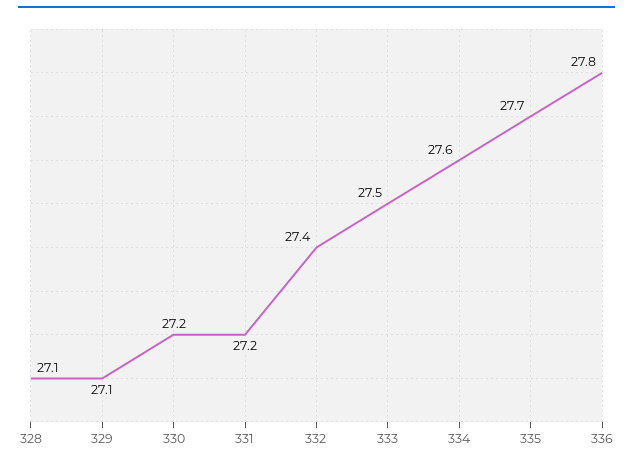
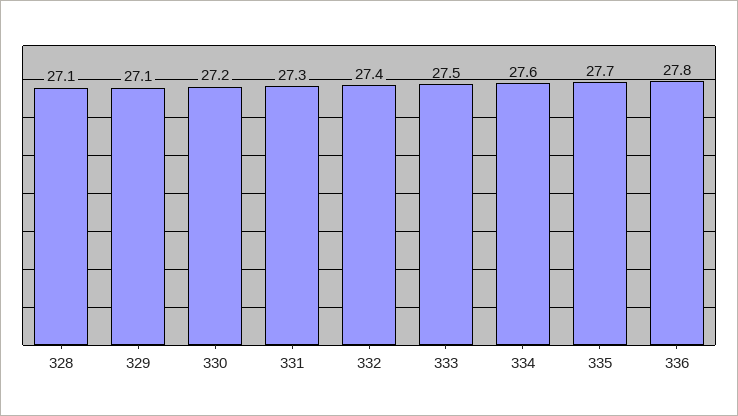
331: 27.2 -> 27.3

